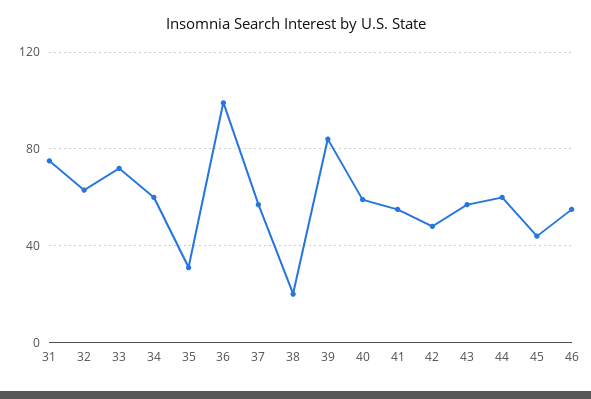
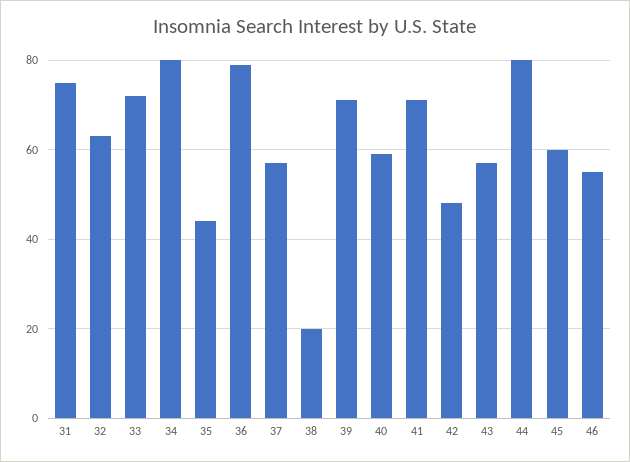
34: 60 -> 80
35: 30 -> 45
36: 100 -> 80
39: 85 -> 70
41: 55 -> 70
44: 60 -> 80
45: 45 -> 60

